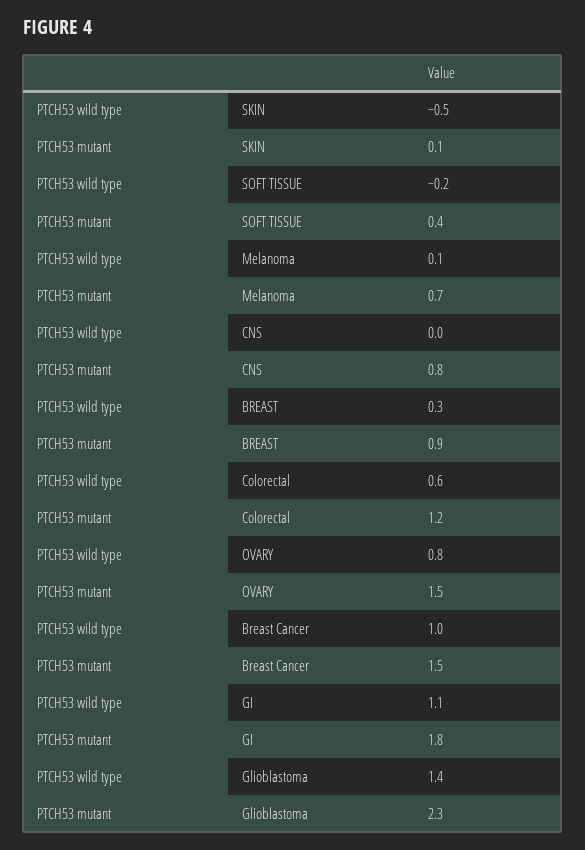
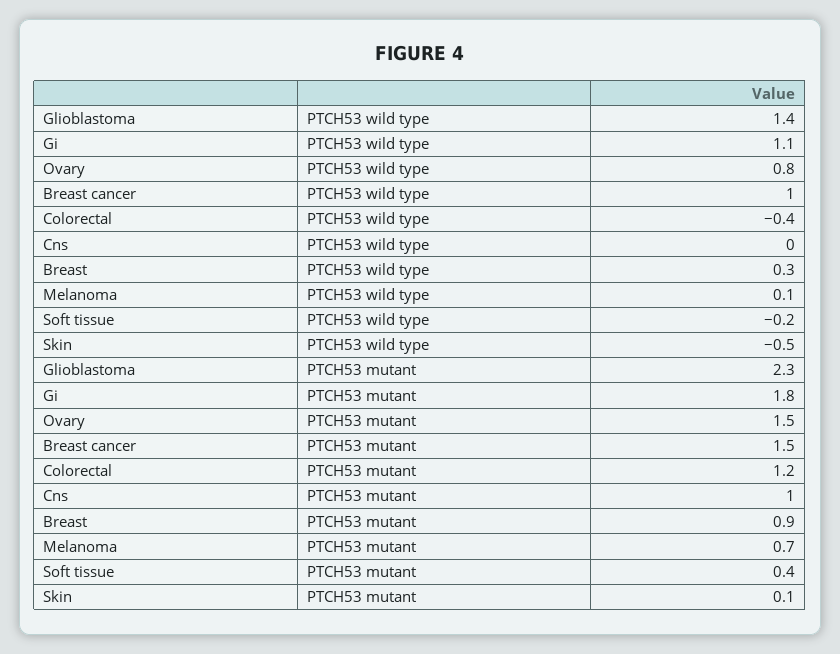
PTCH53 mutant, CNS: 0.8 -> 1
PTCH53 wild type, Colorectal: 0.6 -> -0.4

